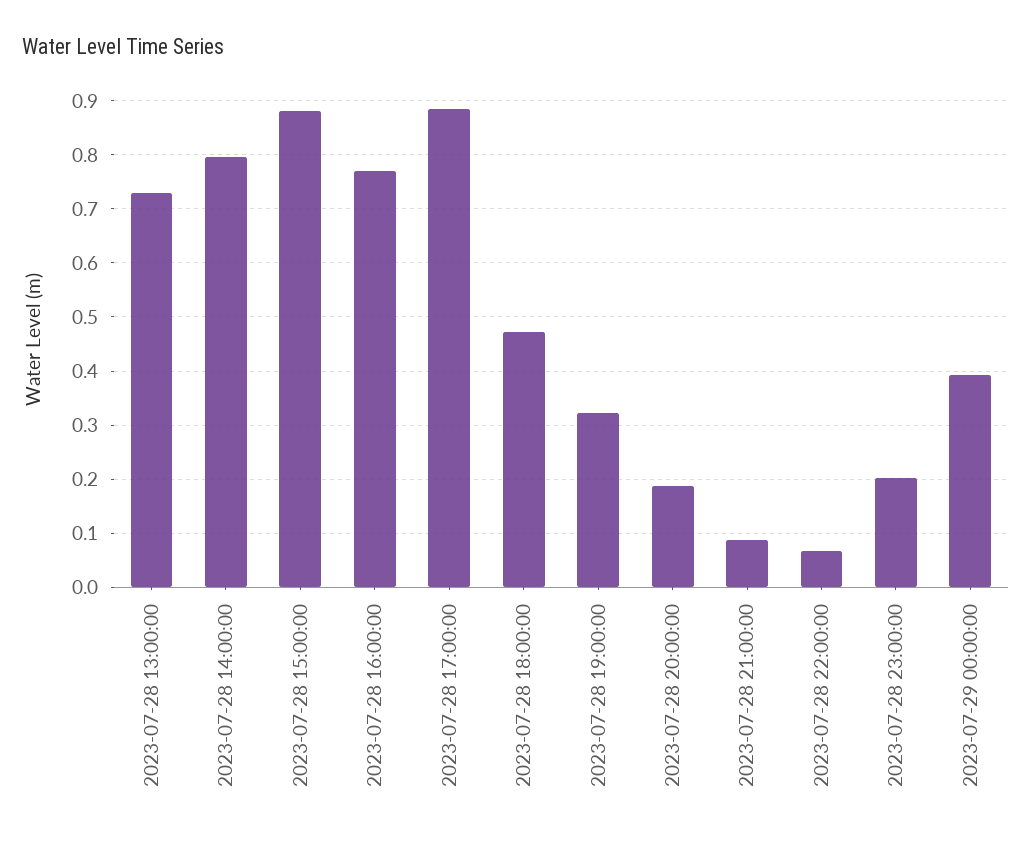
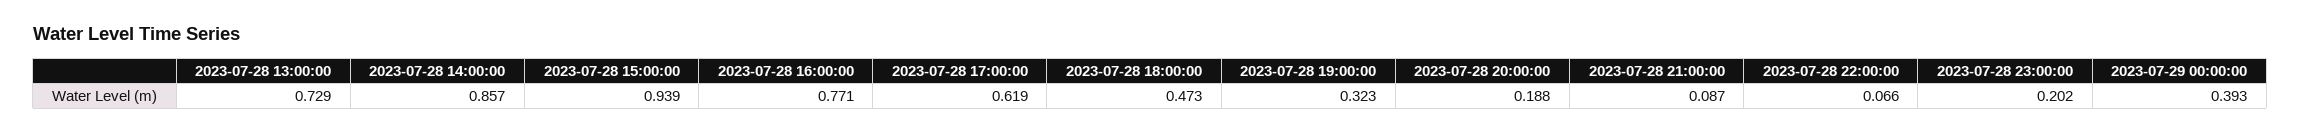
2023-07-28 14:00:00: 0.8 -> 0.857
2023-07-28 15:00:00: 0.88 -> 0.939
2023-07-28 17:00:00: 0.88 -> 0.619

